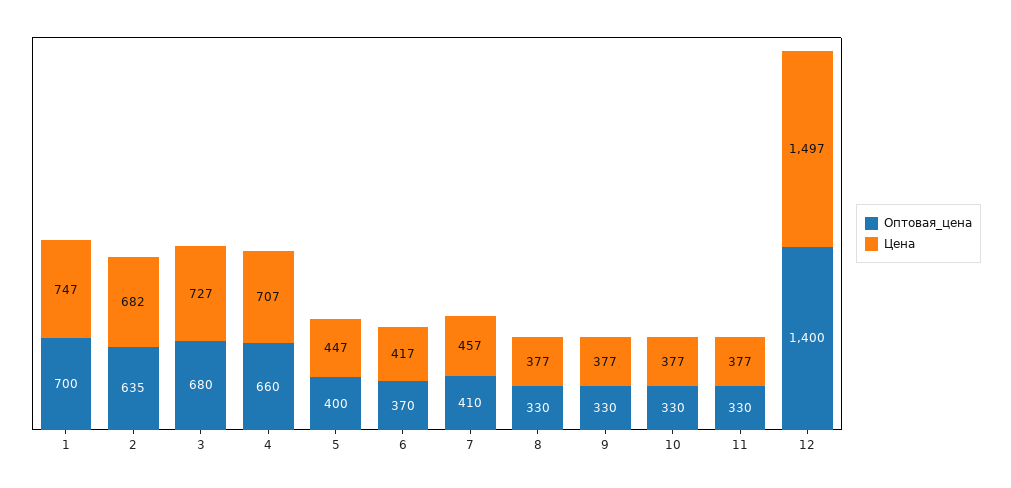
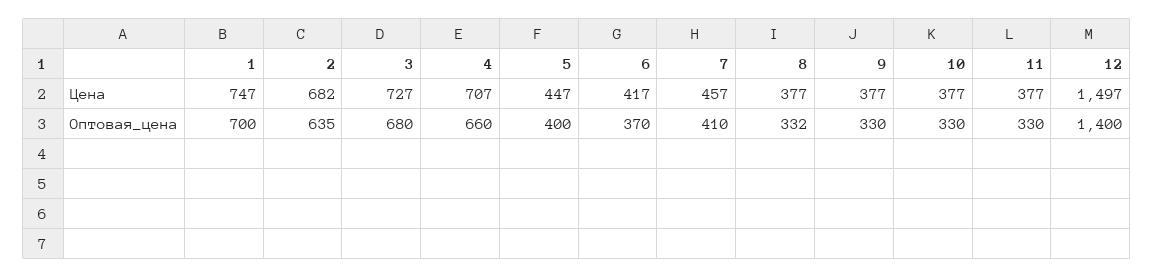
Оптовая_цена, 8: 330 -> 332

